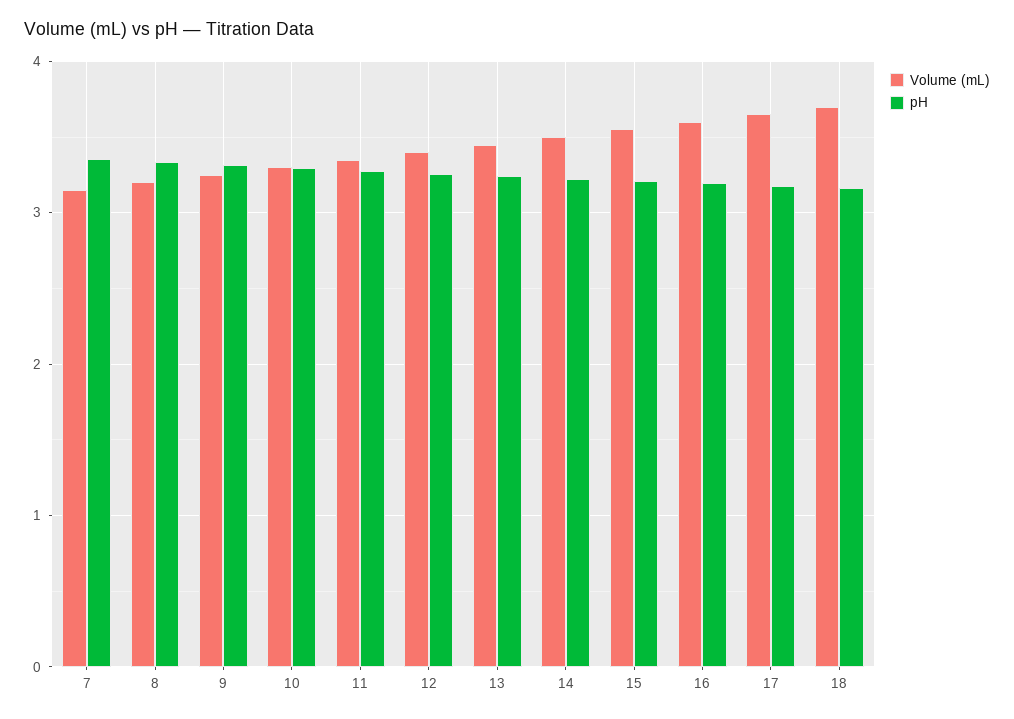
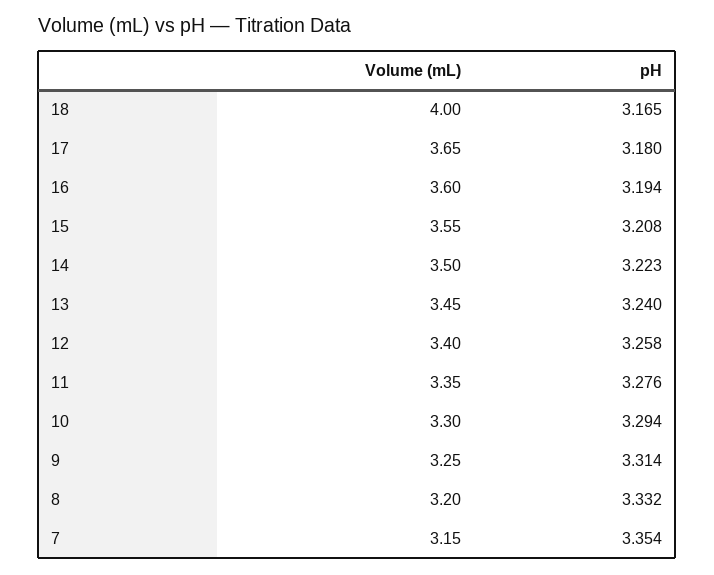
Volume (mL), 18: 3.7 -> 4

